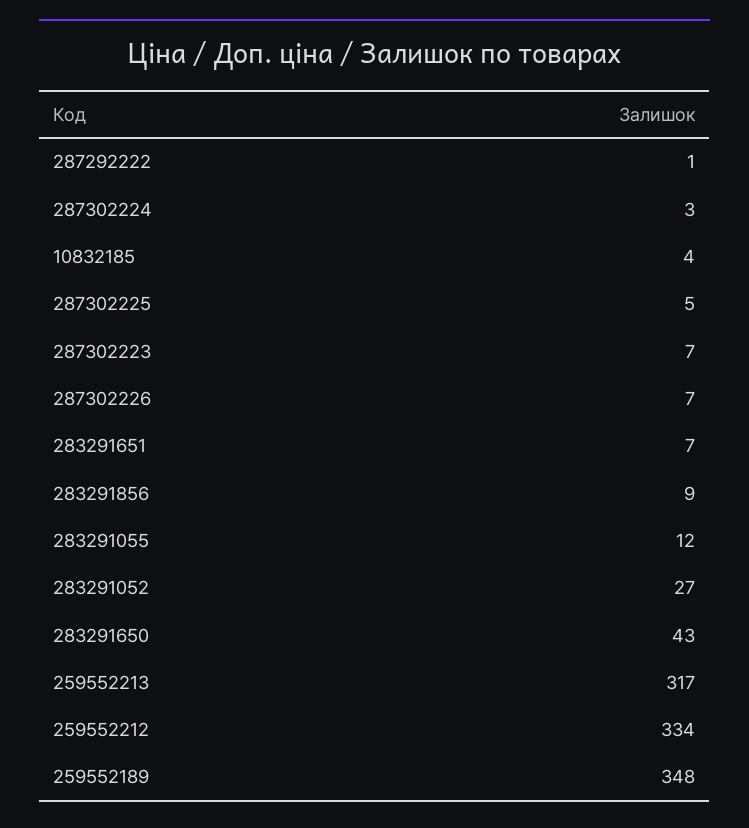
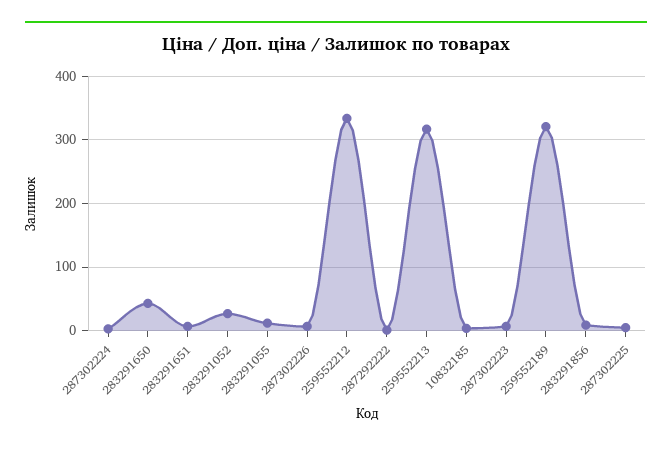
259552189: 348 -> 320

